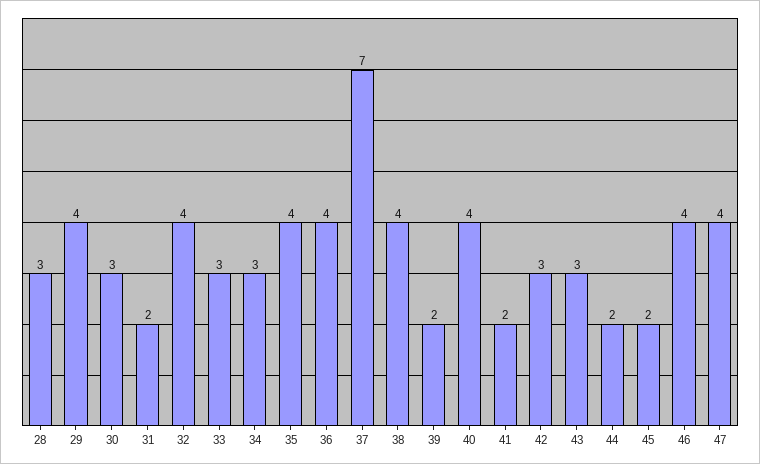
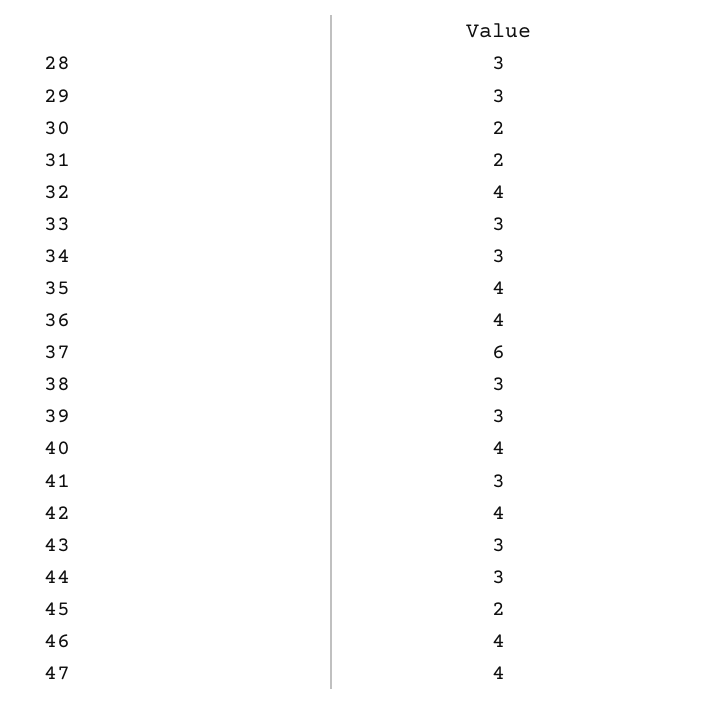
29: 4 -> 3
30: 3 -> 2
37: 7 -> 6
38: 4 -> 3
39: 2 -> 3
41: 2 -> 3
42: 3 -> 4
44: 2 -> 3

